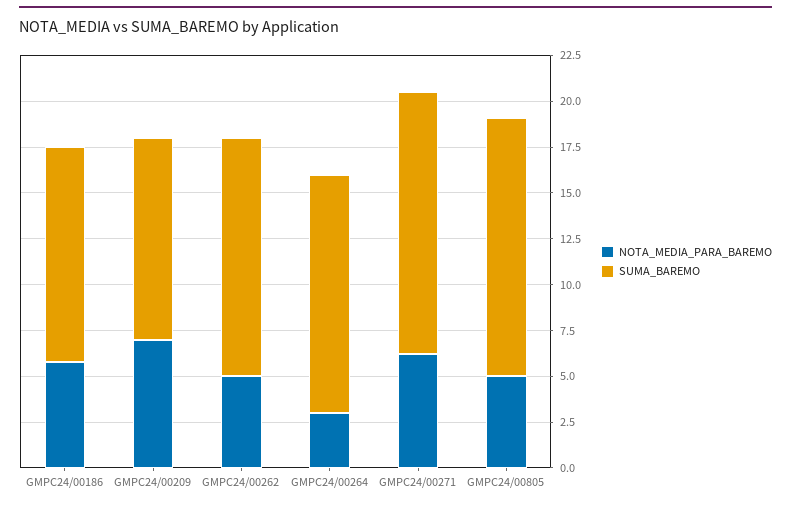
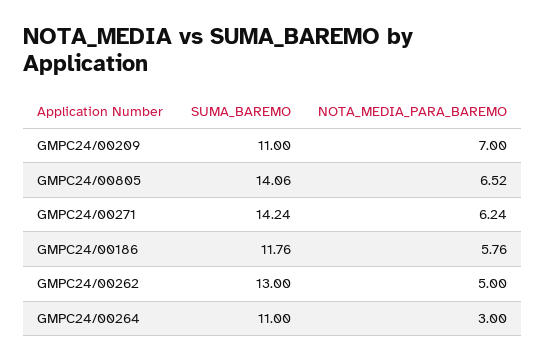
SUMA_BAREMO, GMPC24/00264: 13 -> 11
NOTA_MEDIA_PARA_BAREMO, GMPC24/00805: 5 -> 6.52

